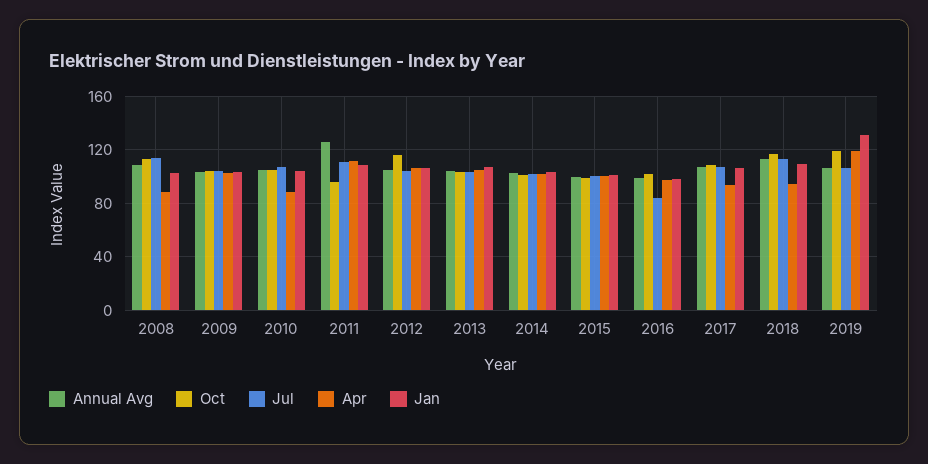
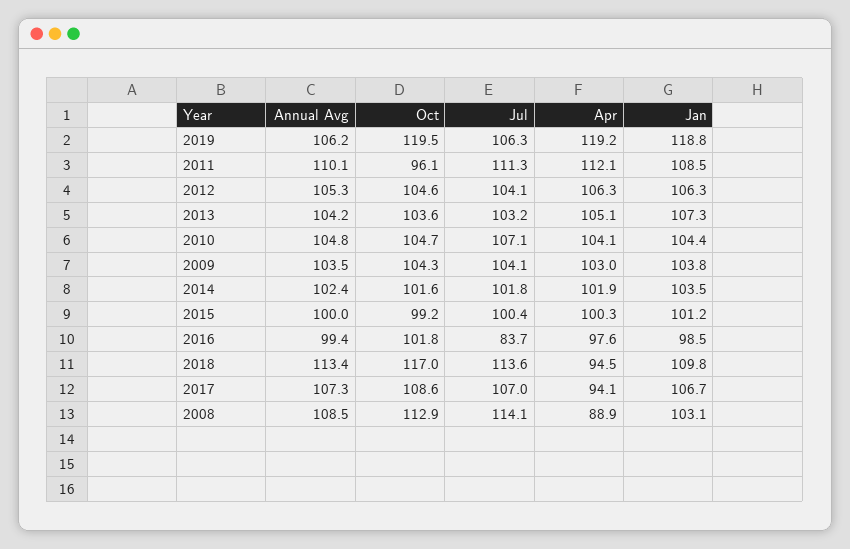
Apr, 2010: 90 -> 104.1
Annual Avg, 2011: 125 -> 110.1
Oct, 2012: 115 -> 104.6
Jan, 2019: 130 -> 118.8

